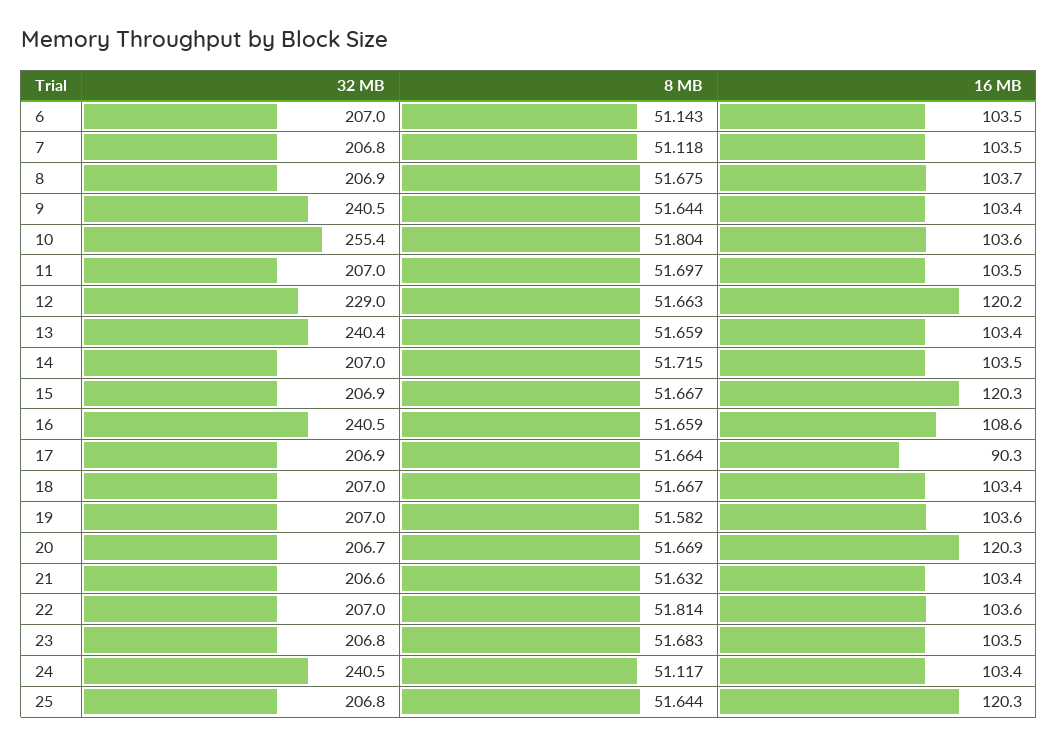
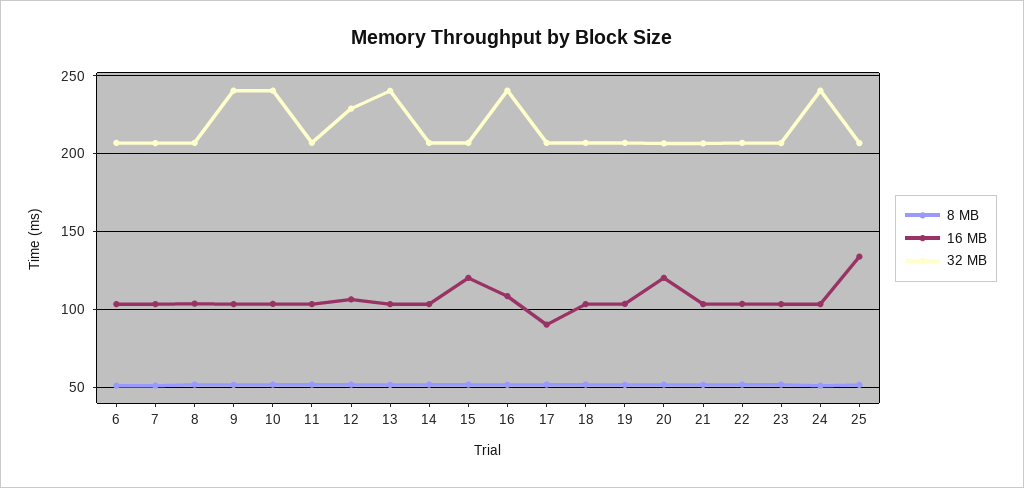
32 MB, 10: 255.4 -> 240
16 MB, 12: 120.2 -> 105
16 MB, 25: 120.3 -> 135

